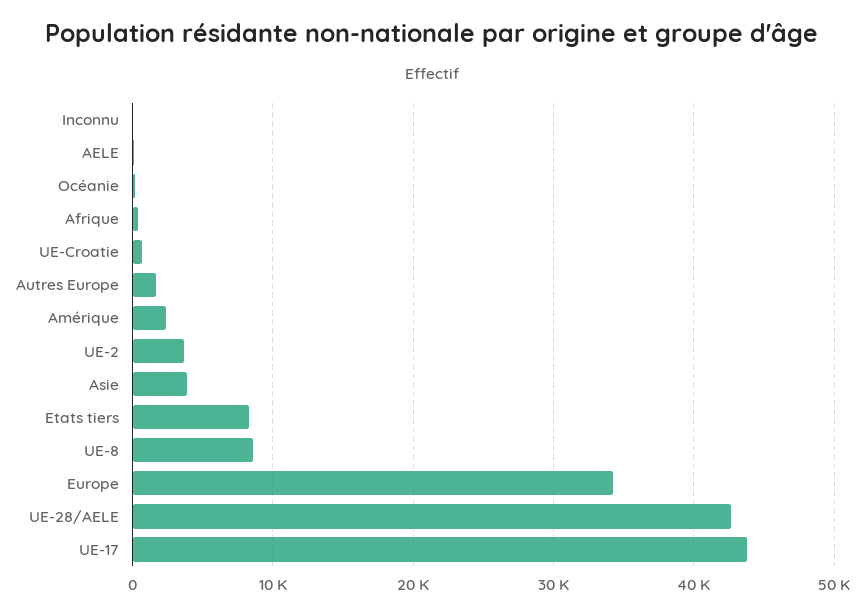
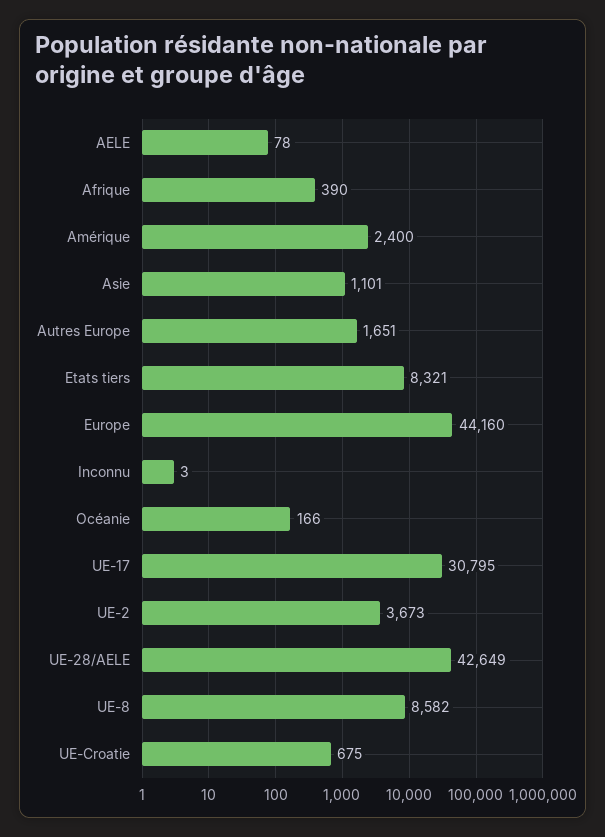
Asie: 4000 -> 1101
Europe: 34000 -> 44160
UE-17: 44000 -> 30795

